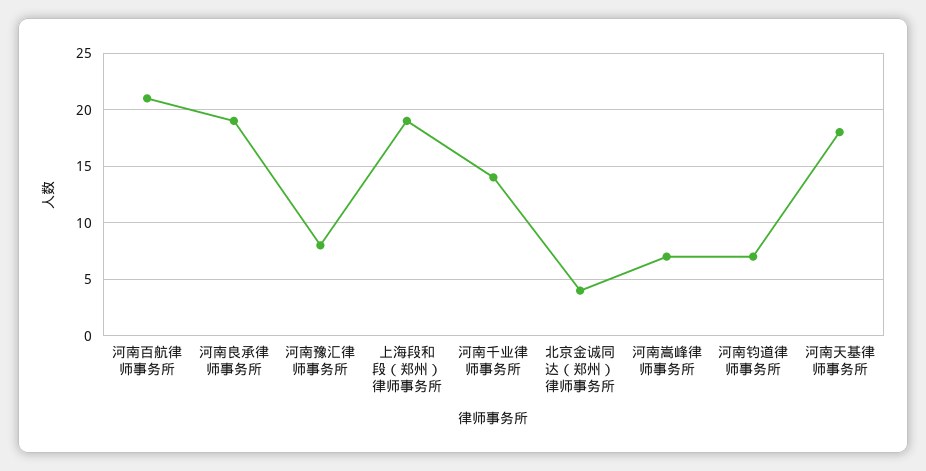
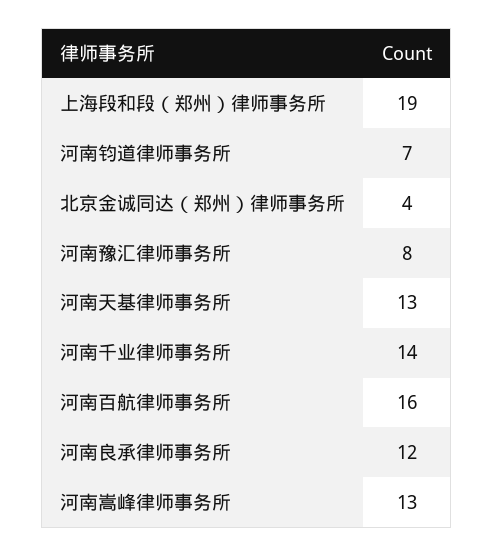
河南百航律师事务所: 21 -> 16
河南良承律师事务所: 19 -> 12
河南嵩峰律师事务所: 7 -> 13
河南天基律师事务所: 18 -> 13

